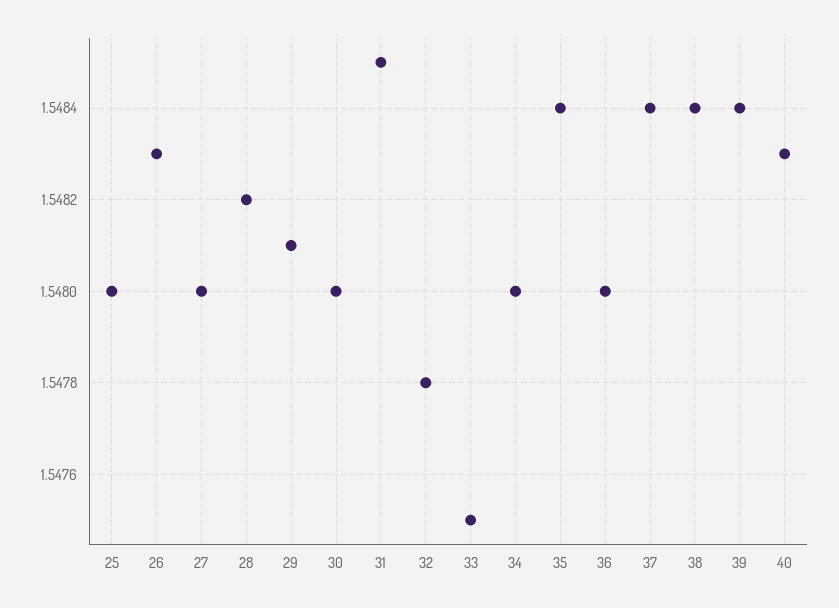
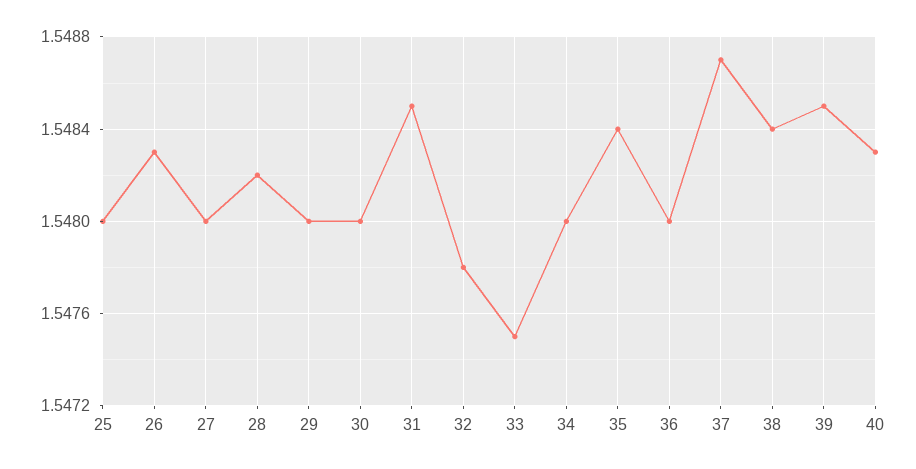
29: 1.5481 -> 1.548
37: 1.5484 -> 1.5487
39: 1.5484 -> 1.5485

